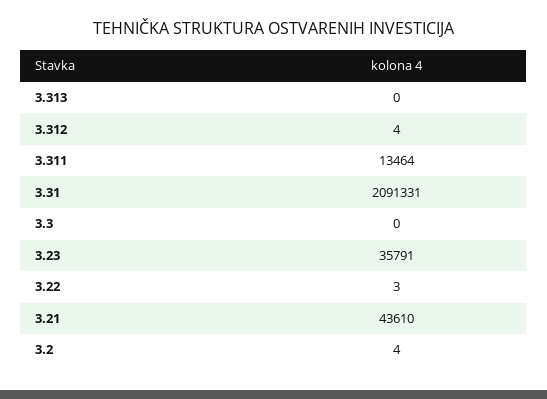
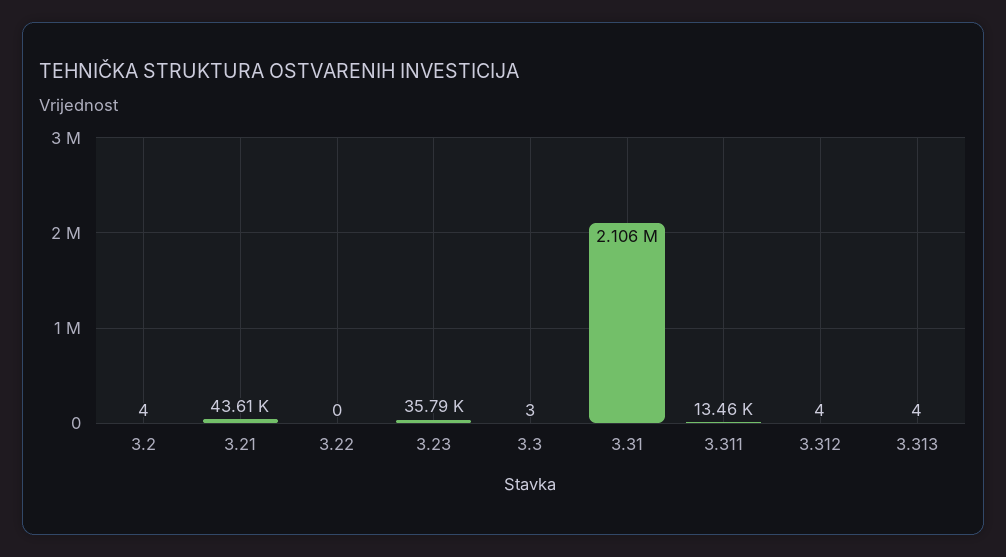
3.313: 0 -> 4
3.31: 2091331 -> 2106000
3.3: 0 -> 3
3.22: 3 -> 0

